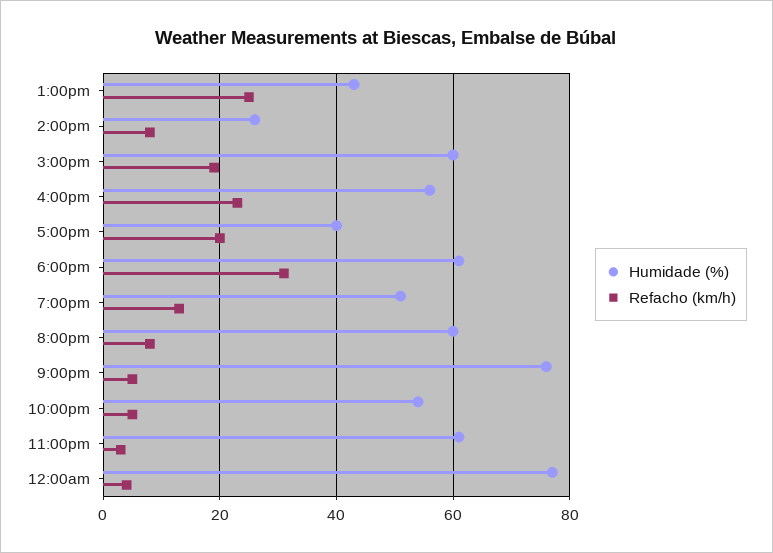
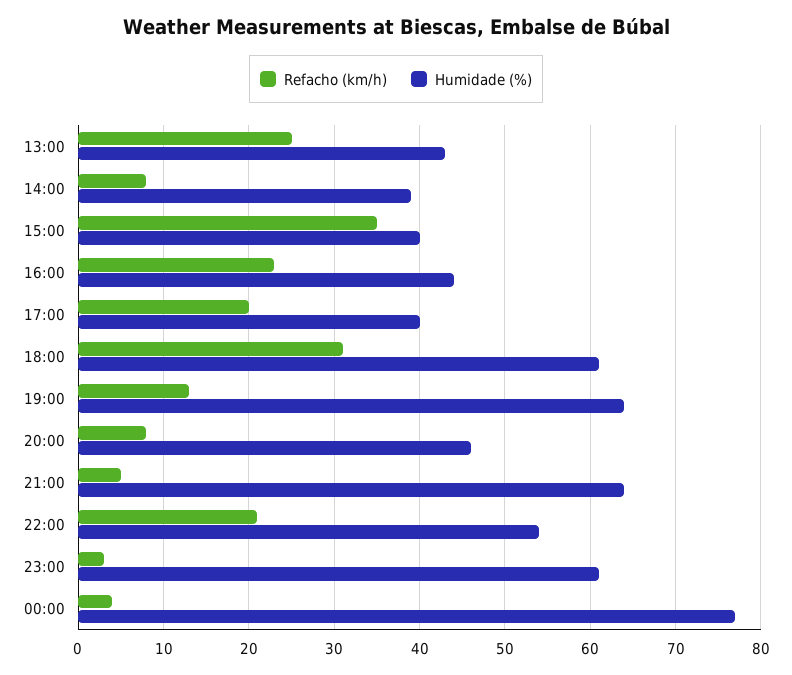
Humidade (%), 2:00pm: 25 -> 39
Humidade (%), 3:00pm: 60 -> 40
Refacho (km/h), 3:00pm: 20 -> 35
Humidade (%), 4:00pm: 55 -> 44
Humidade (%), 7:00pm: 50 -> 64
Humidade (%), 8:00pm: 60 -> 46
Humidade (%), 9:00pm: 75 -> 64
Refacho (km/h), 10:00pm: 5 -> 21

